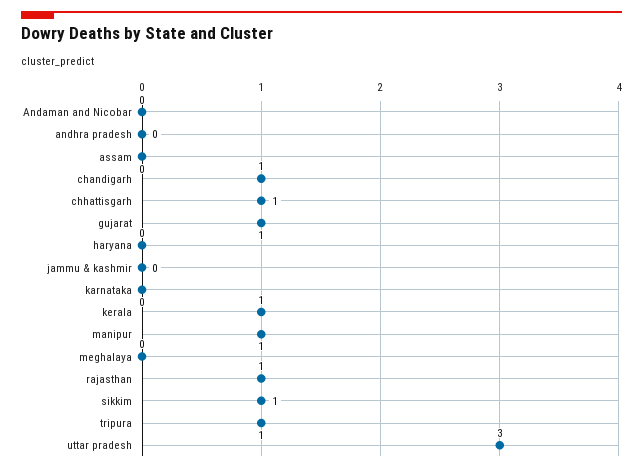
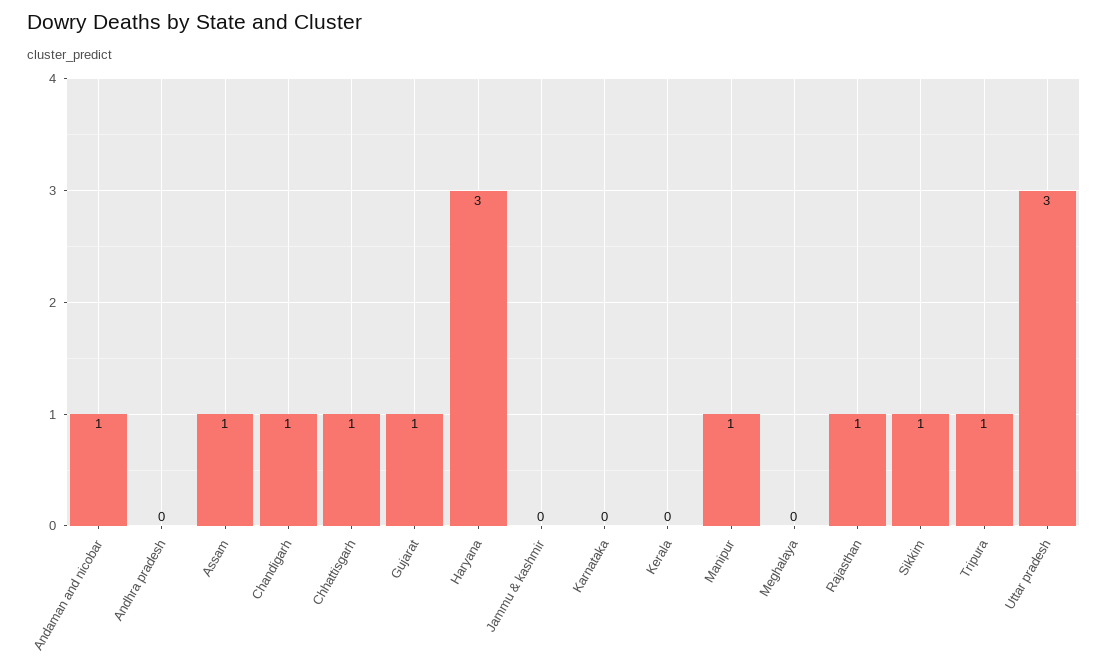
Andaman and Nicobar: 0 -> 1
assam: 0 -> 1
haryana: 0 -> 3
kerala: 1 -> 0

